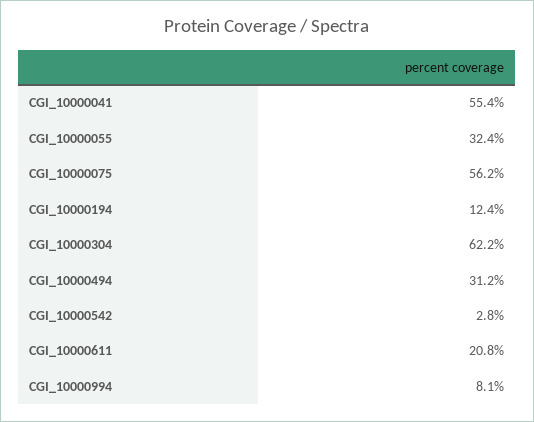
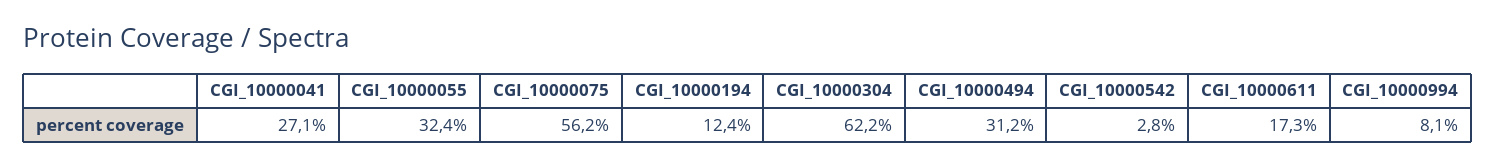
CGI_10000041: 55.4 -> 27.1
CGI_10000611: 20.8 -> 17.3

